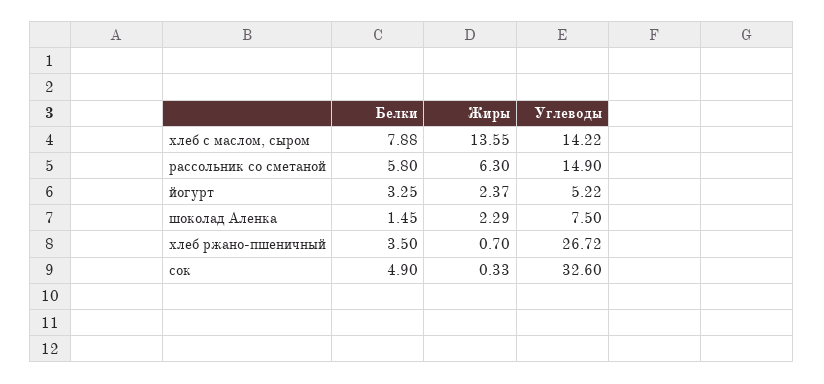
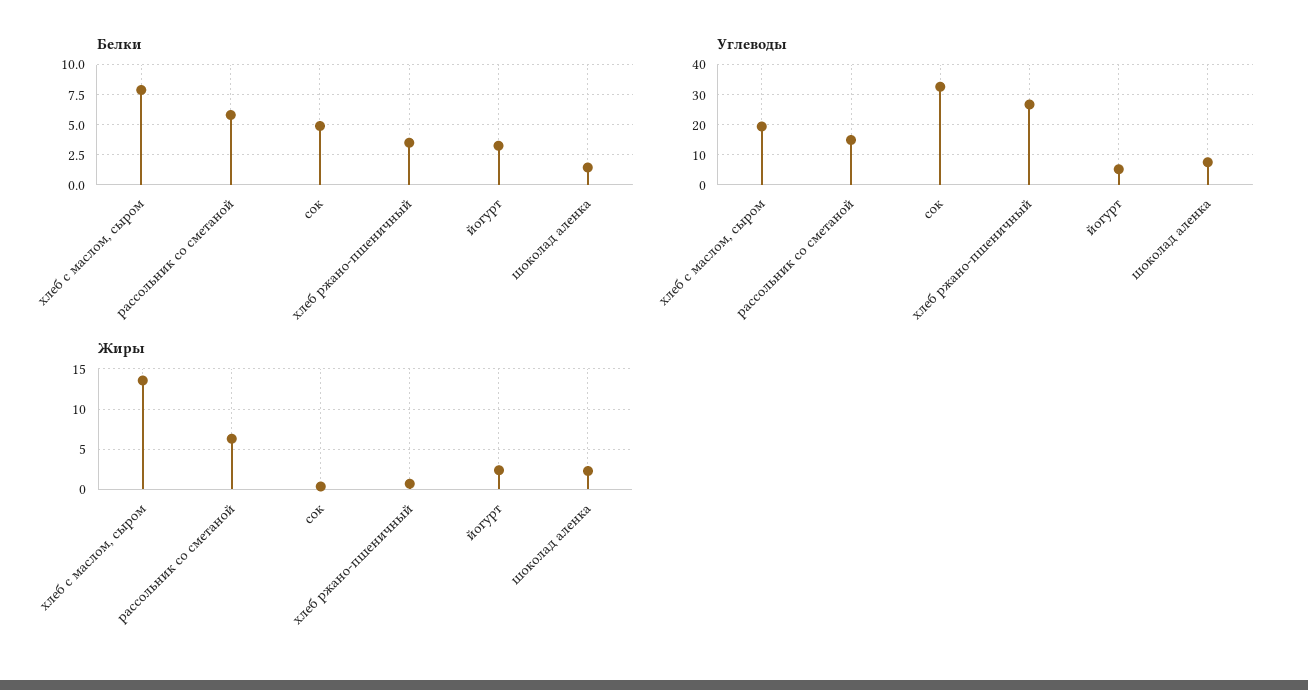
Углеводы, хлеб с маслом, сыром: 14.22 -> 20

